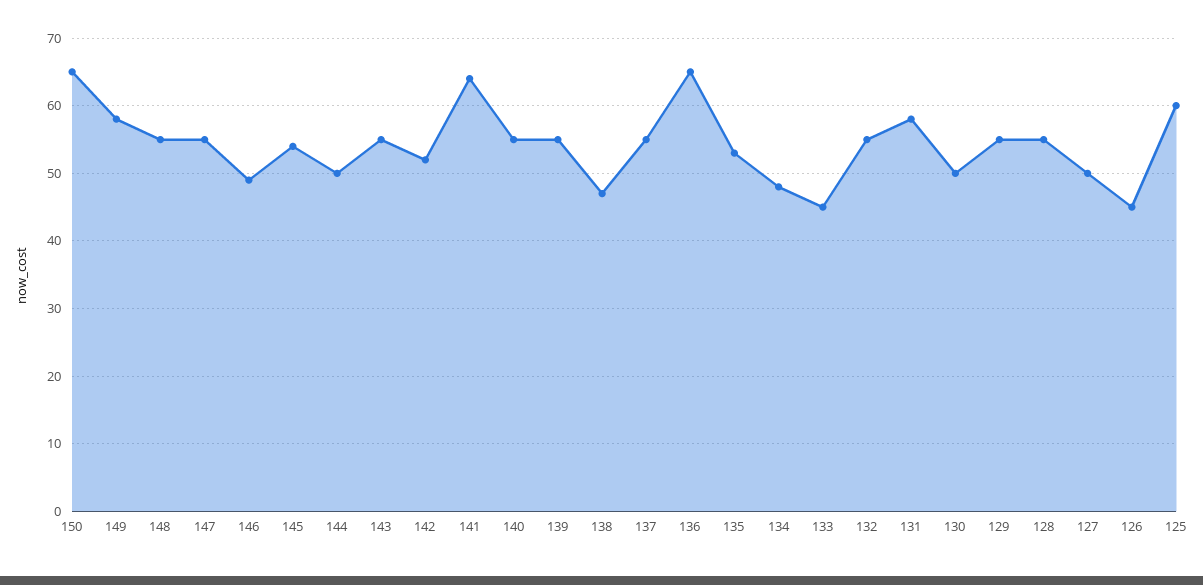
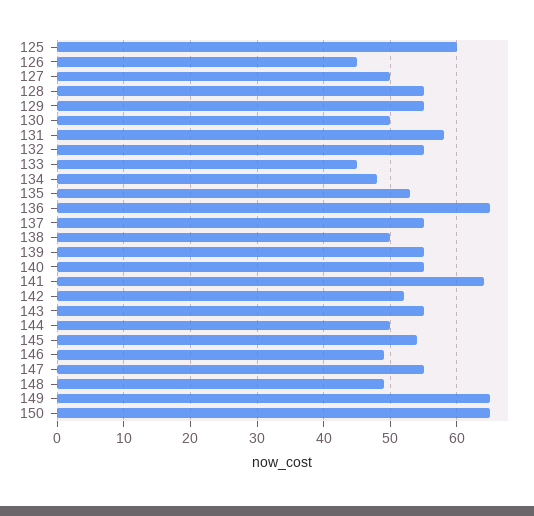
149: 58 -> 65
148: 55 -> 49
138: 47 -> 50

